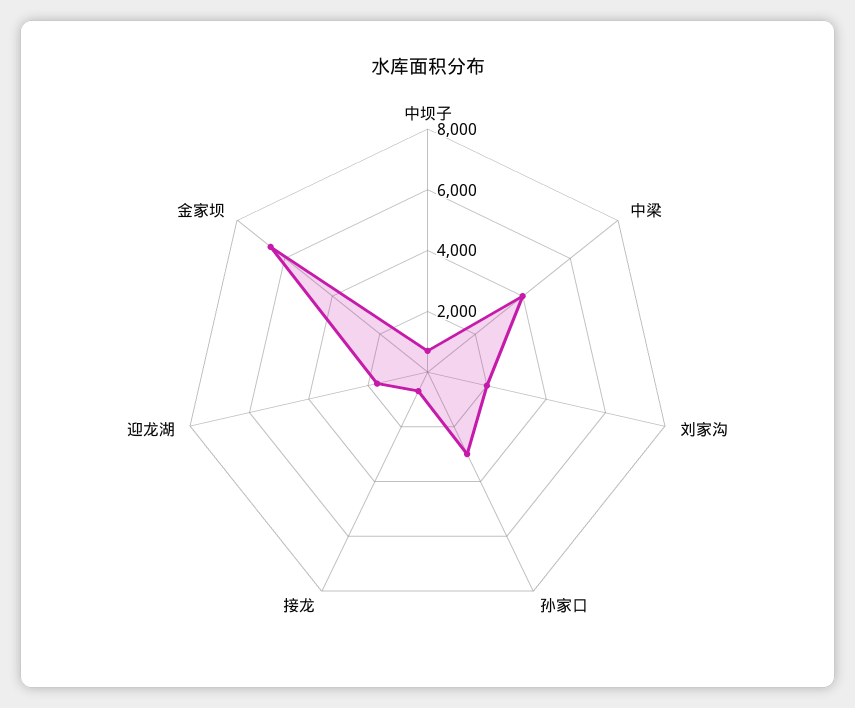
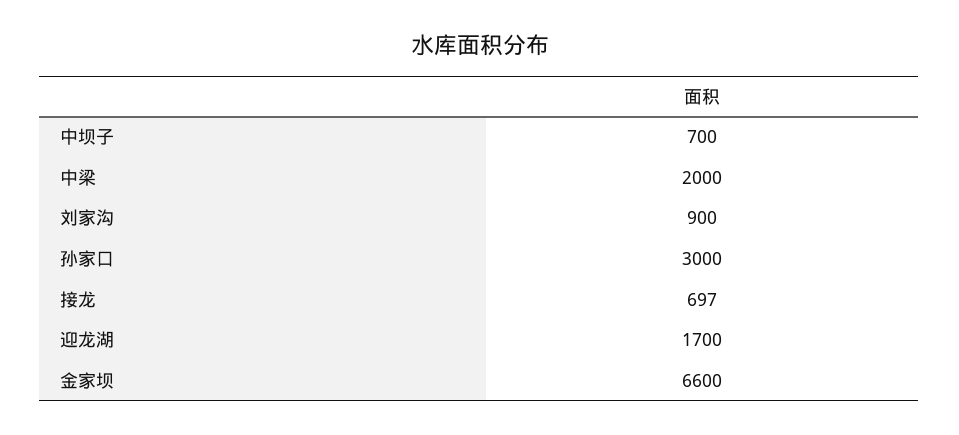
中梁: 4000 -> 2000
刘家沟: 2000 -> 900

